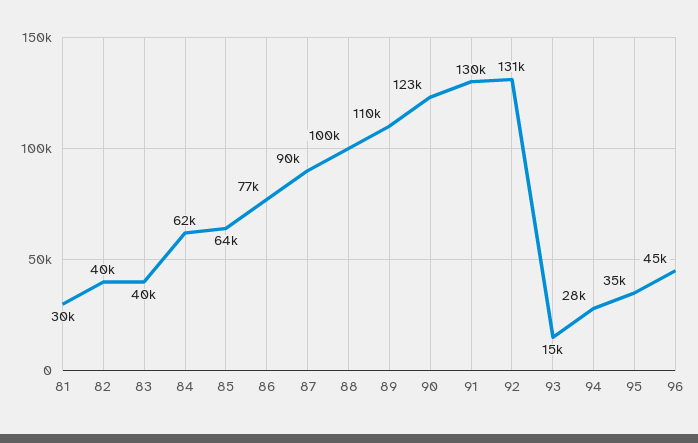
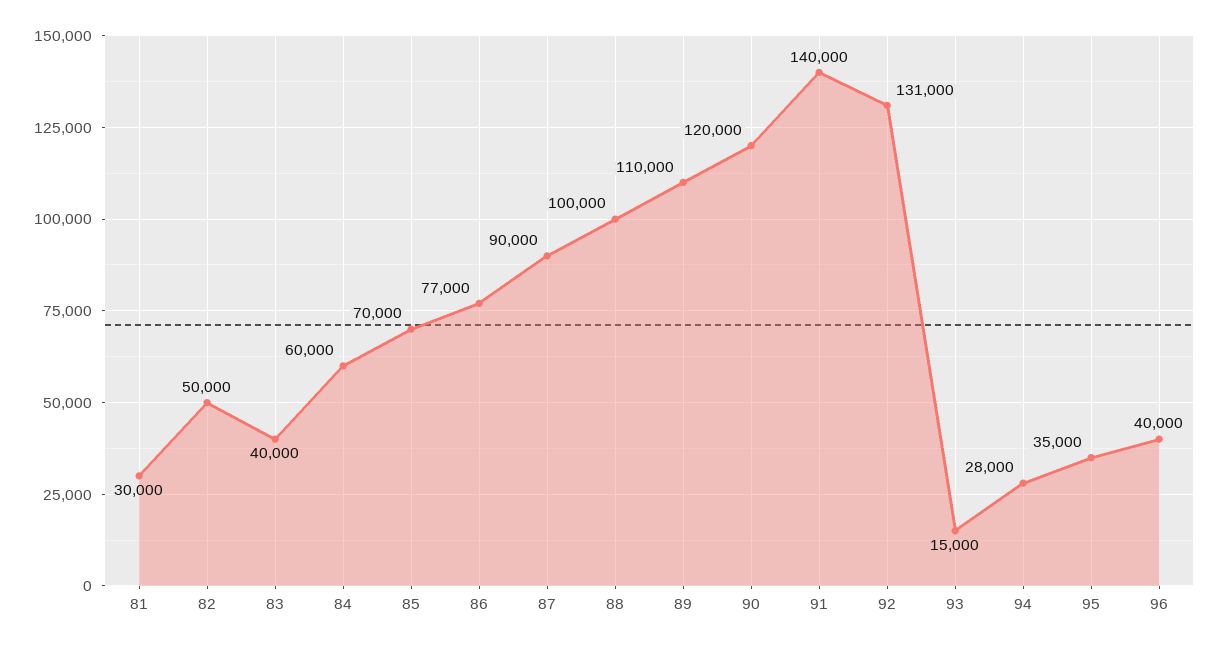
82: 40000 -> 50000
84: 62000 -> 60000
85: 64000 -> 70000
90: 123000 -> 120000
91: 130000 -> 140000
96: 45000 -> 40000

